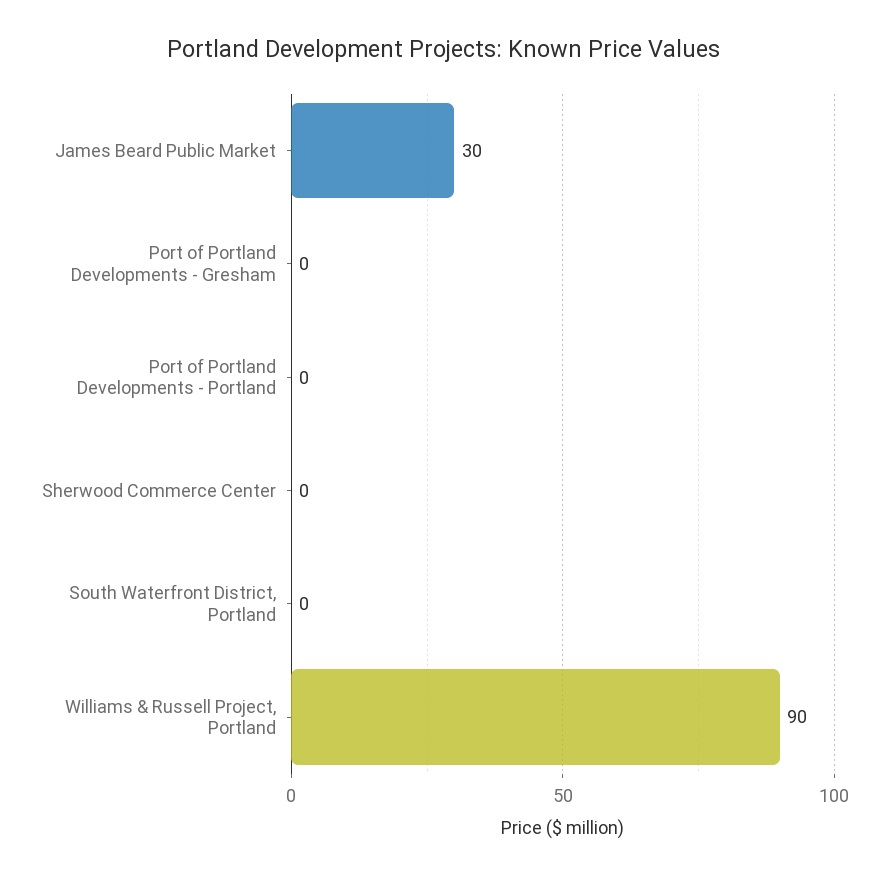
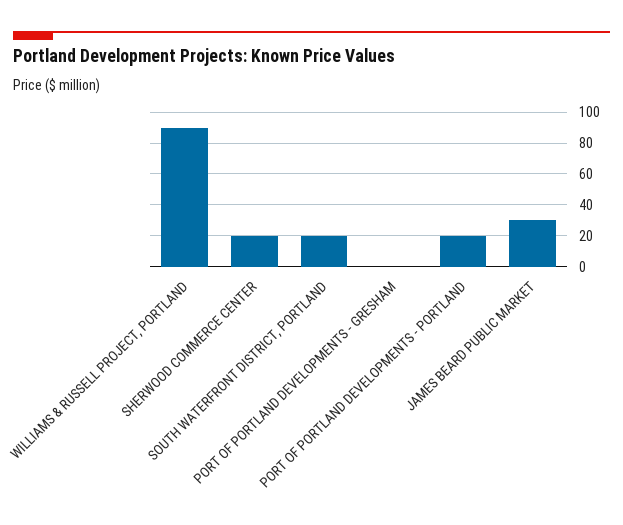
Port of Portland Developments - Portland: 0 -> 20
Sherwood Commerce Center: 0 -> 20
South Waterfront District, Portland: 0 -> 20

